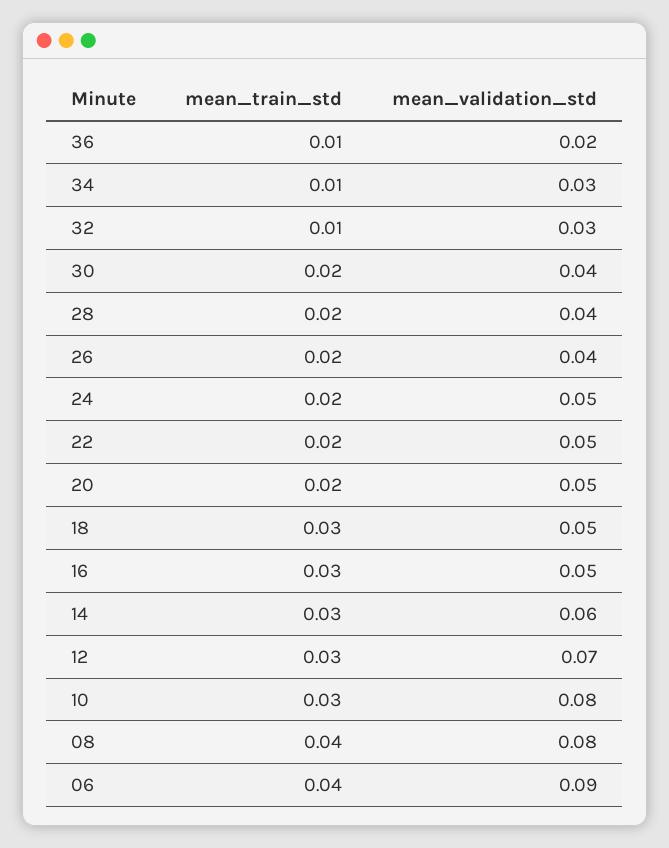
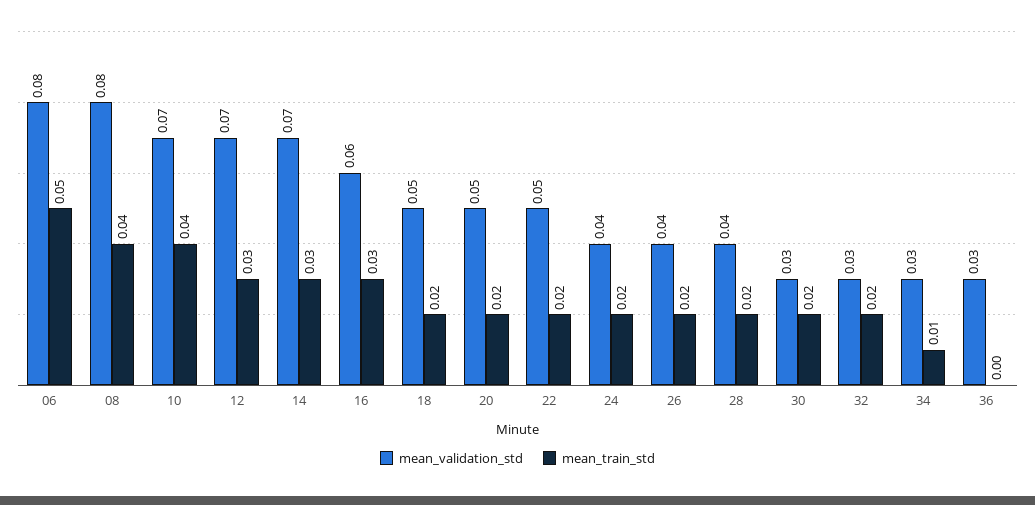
mean_train_std, 36: 0.01 -> 0
mean_validation_std, 36: 0.02 -> 0.03
mean_train_std, 32: 0.01 -> 0.02
mean_validation_std, 30: 0.04 -> 0.03
mean_validation_std, 24: 0.05 -> 0.04
mean_train_std, 18: 0.03 -> 0.02
mean_validation_std, 16: 0.05 -> 0.06
mean_validation_std, 14: 0.06 -> 0.07
mean_train_std, 10: 0.03 -> 0.04
mean_validation_std, 10: 0.08 -> 0.07
mean_train_std, 06: 0.04 -> 0.05
mean_validation_std, 06: 0.09 -> 0.08

